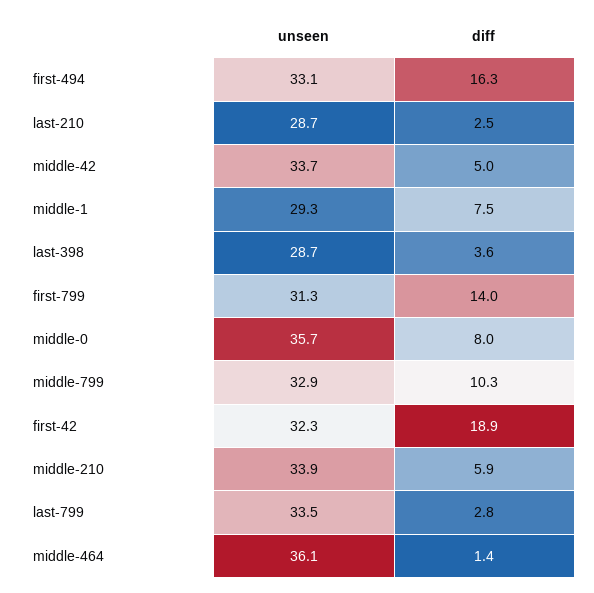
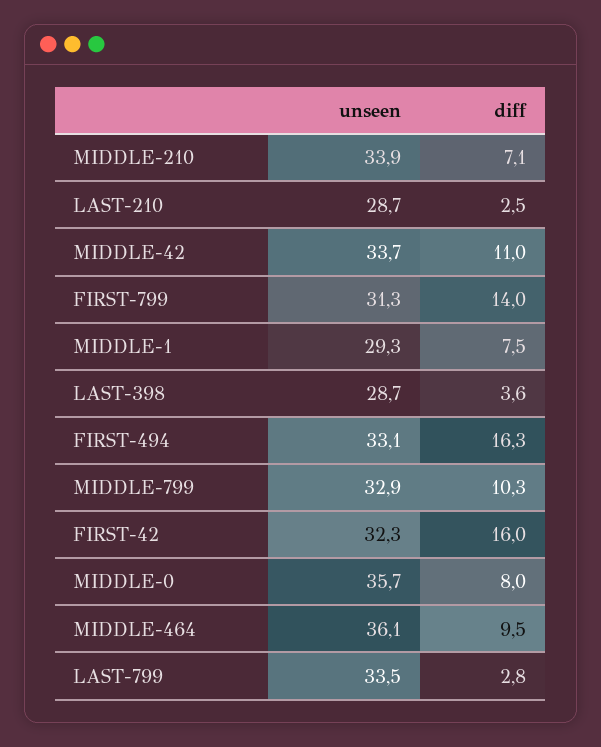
diff, middle-42: 5 -> 11
diff, first-42: 18.9 -> 16
diff, middle-210: 5.9 -> 7.1
diff, middle-464: 1.4 -> 9.5

